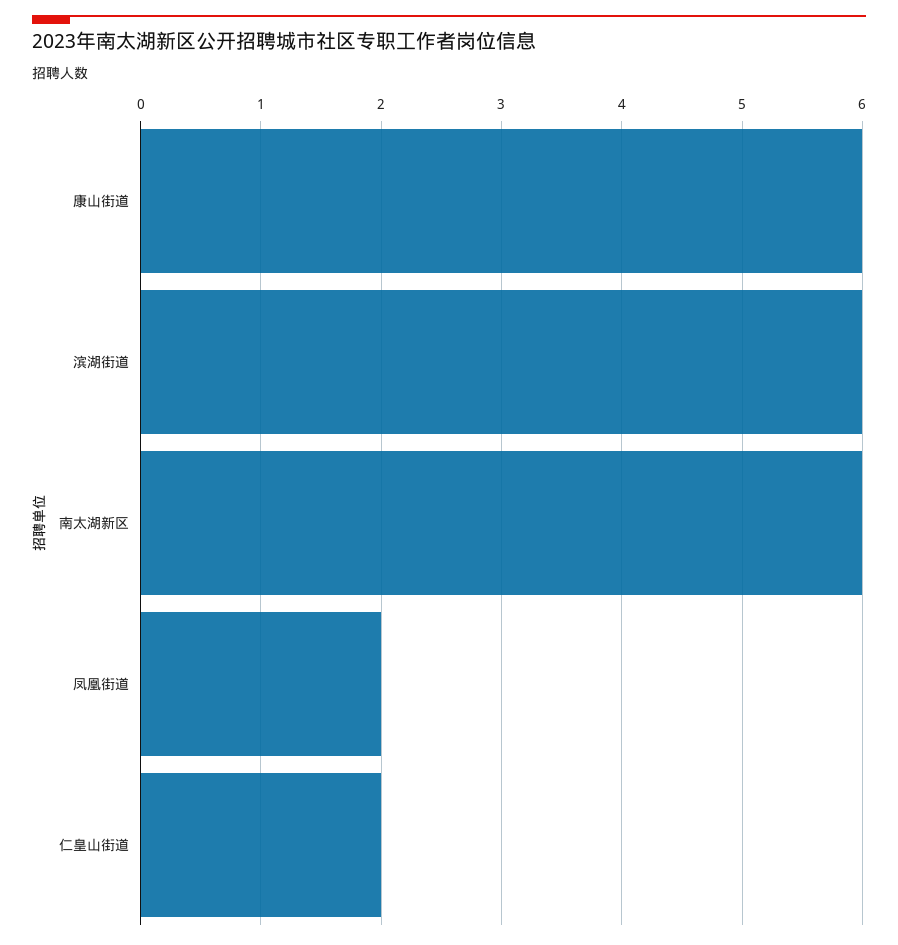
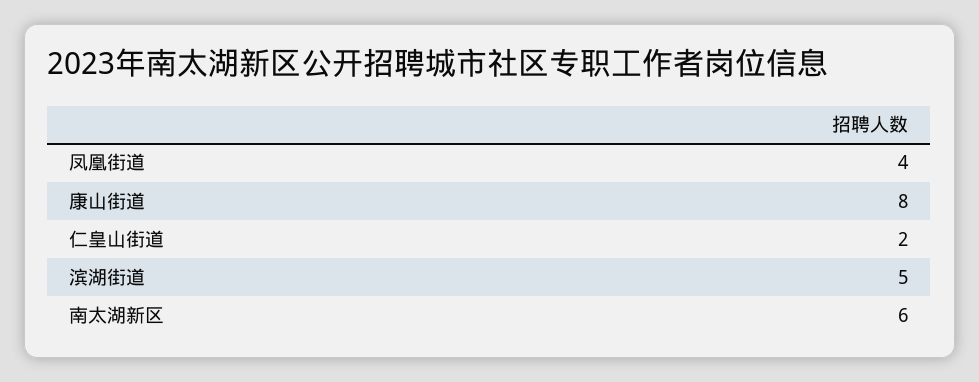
康山街道: 6 -> 8
滨湖街道: 6 -> 5
凤凰街道: 2 -> 4

